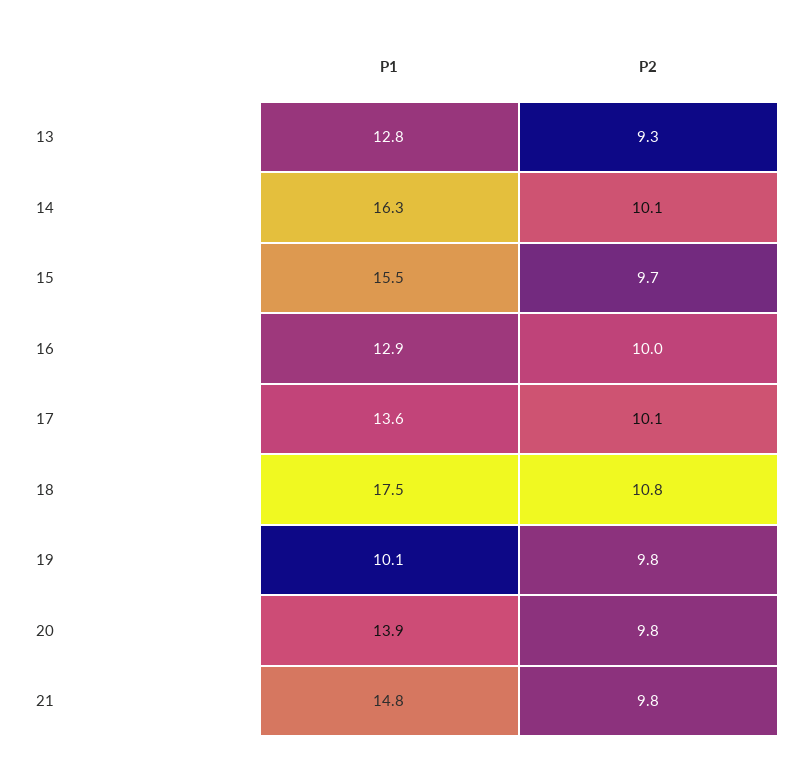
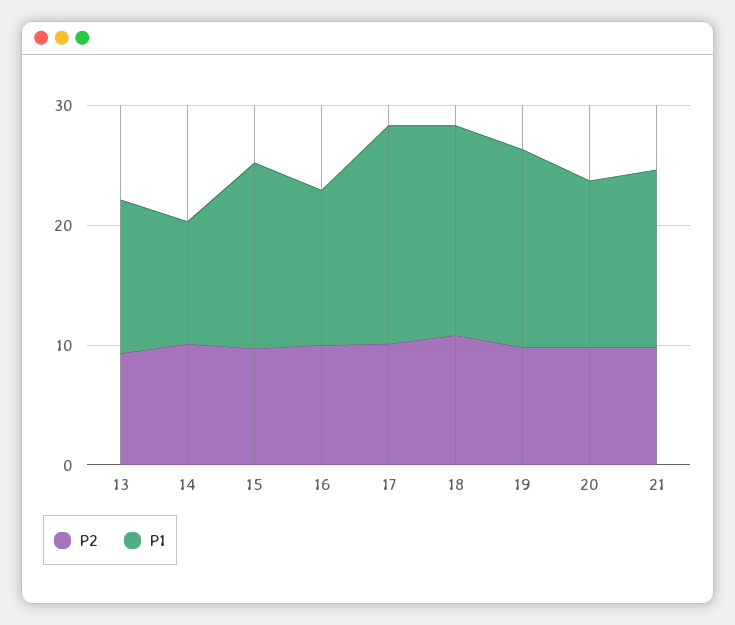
P1, 14: 16.3 -> 10
P1, 17: 13.6 -> 18
P1, 19: 10.1 -> 16

